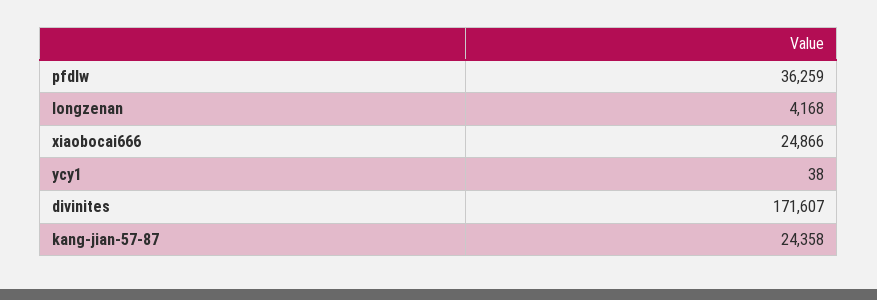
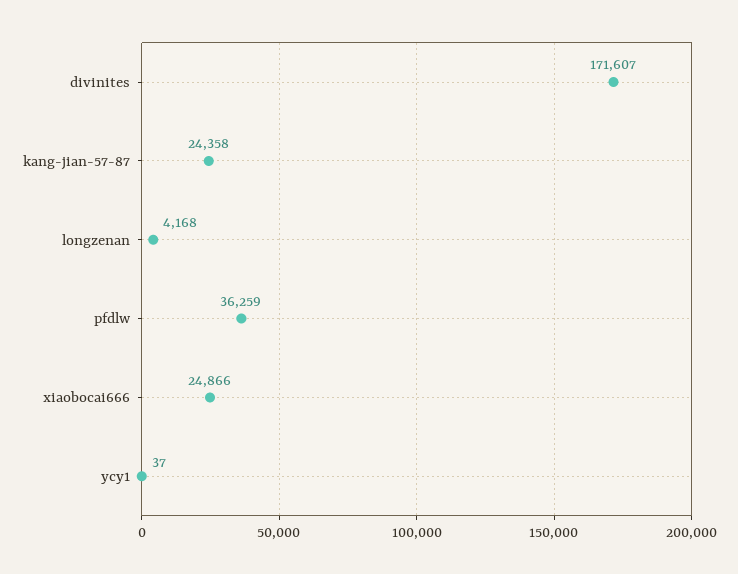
ycy1: 38 -> 37

